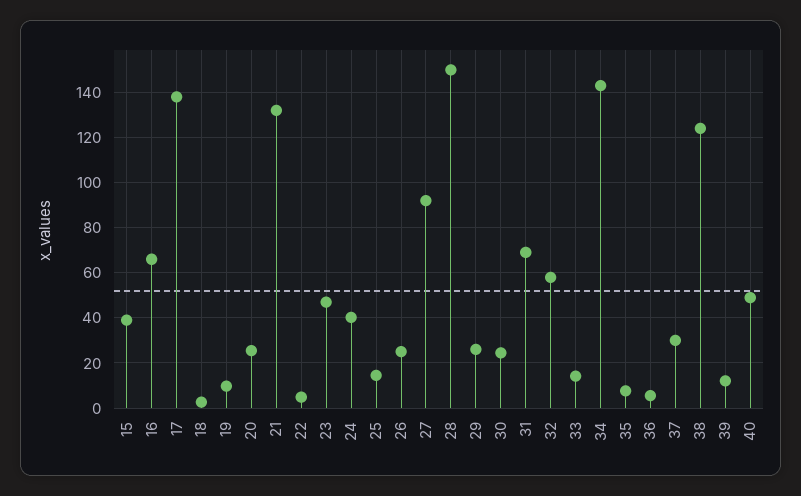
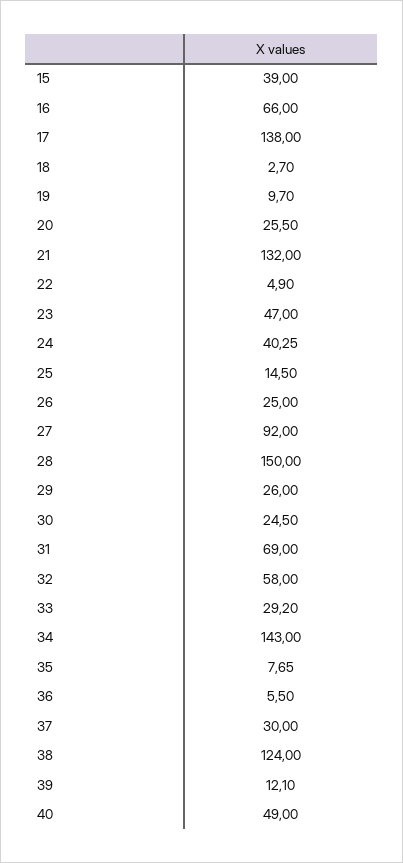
33: 15 -> 29.2

